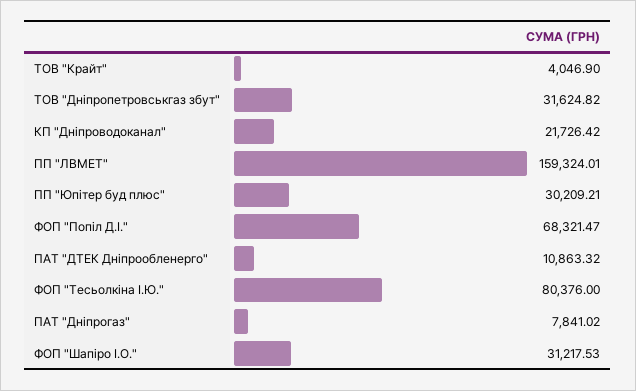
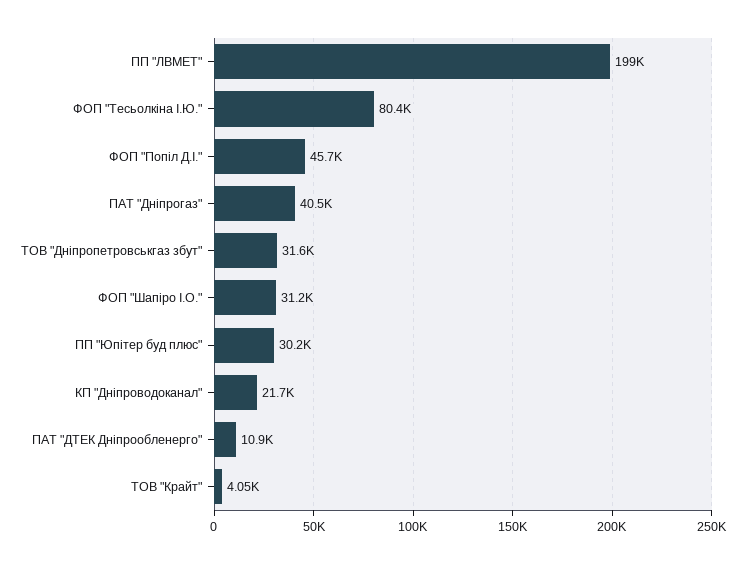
ПП "ЛВМЕТ": 159324.01 -> 199000
ФОП "Попіл Д.І.": 68321.47 -> 45700
ПАТ "Дніпрогаз": 7841.02 -> 40500

